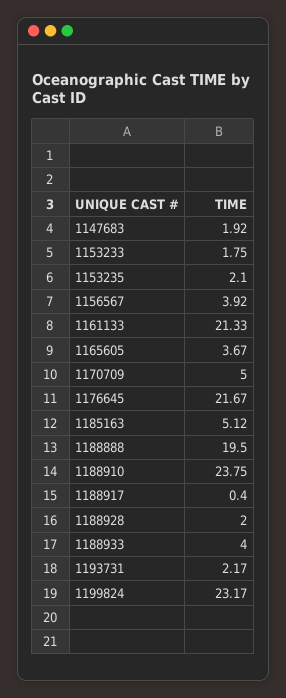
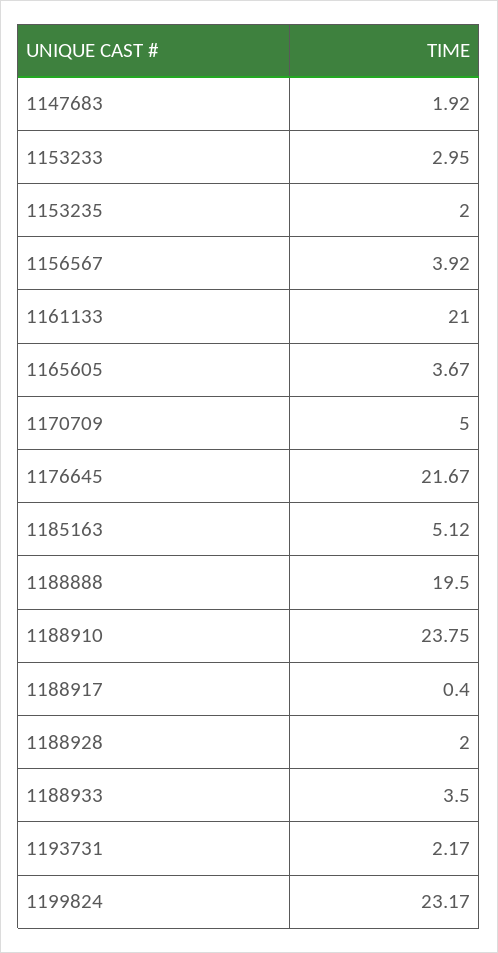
1153233: 1.75 -> 2.95
1153235: 2.1 -> 2
1161133: 21.33 -> 21
1188933: 4 -> 3.5

